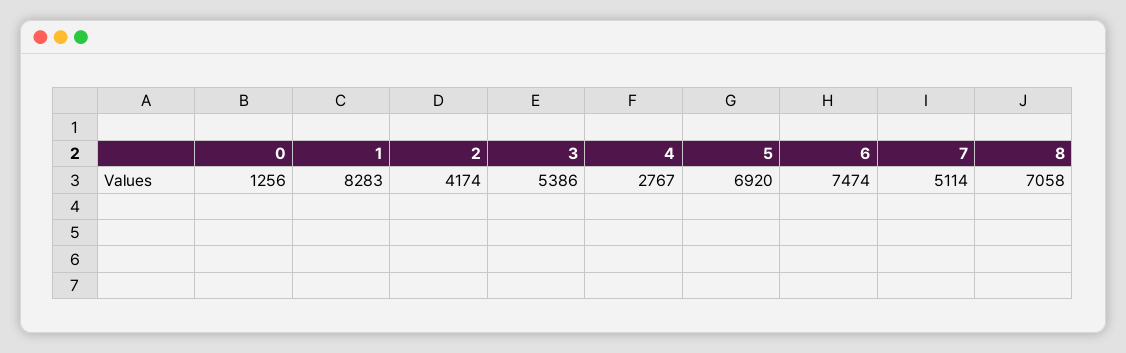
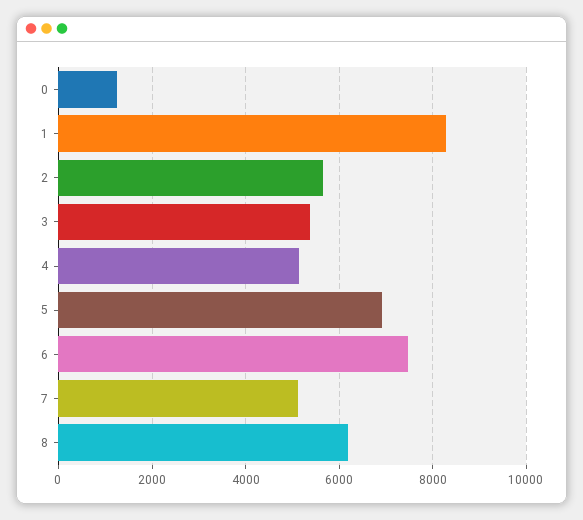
2: 4174 -> 5600
4: 2767 -> 5200
8: 7058 -> 6200

